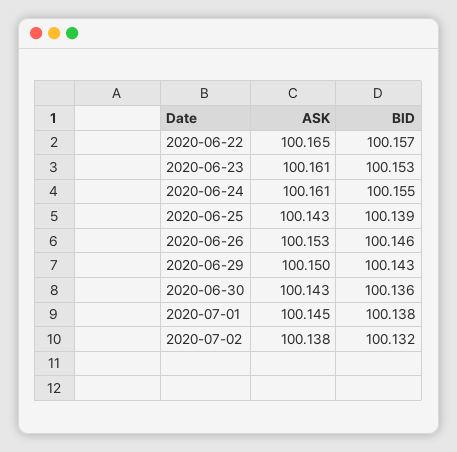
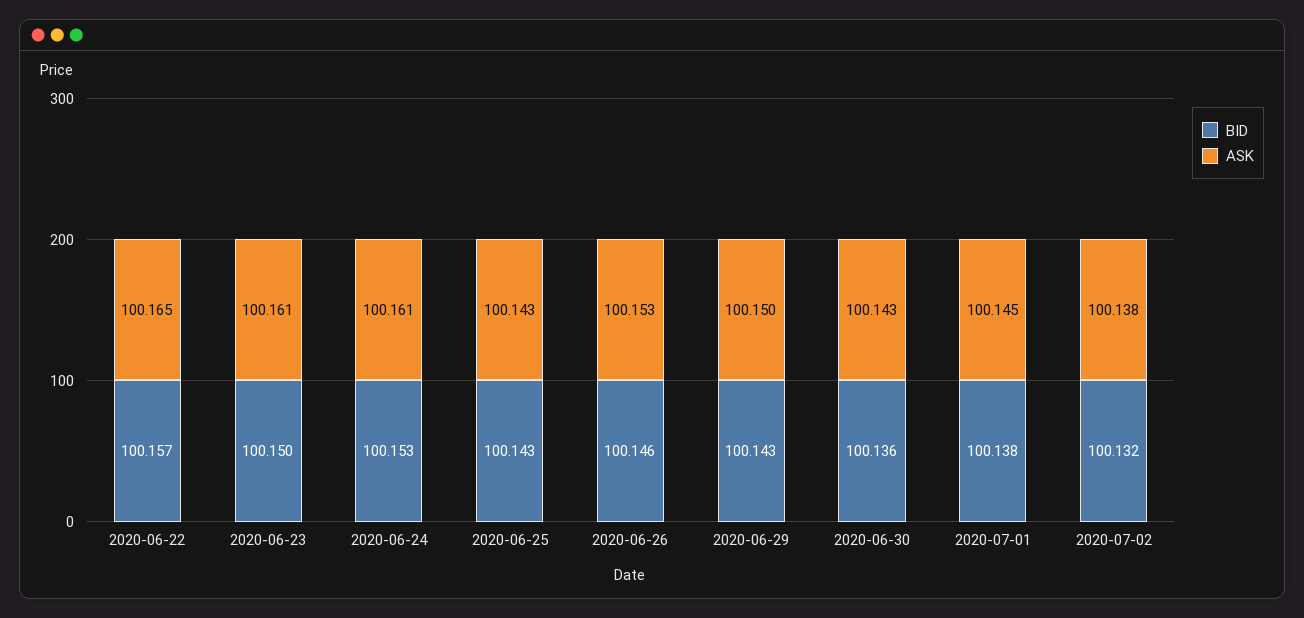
BID, 2020-06-23: 100.153 -> 100.15
BID, 2020-06-24: 100.155 -> 100.153
BID, 2020-06-25: 100.139 -> 100.143

